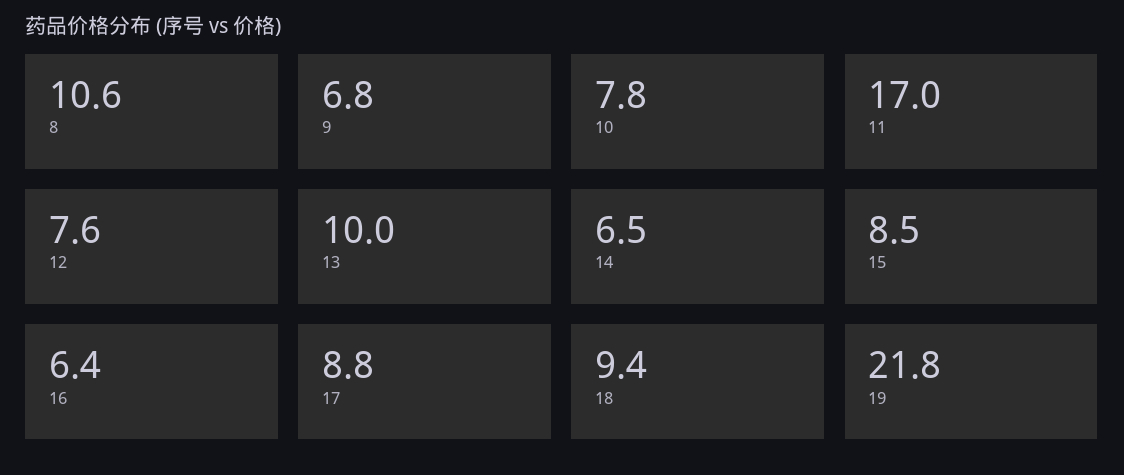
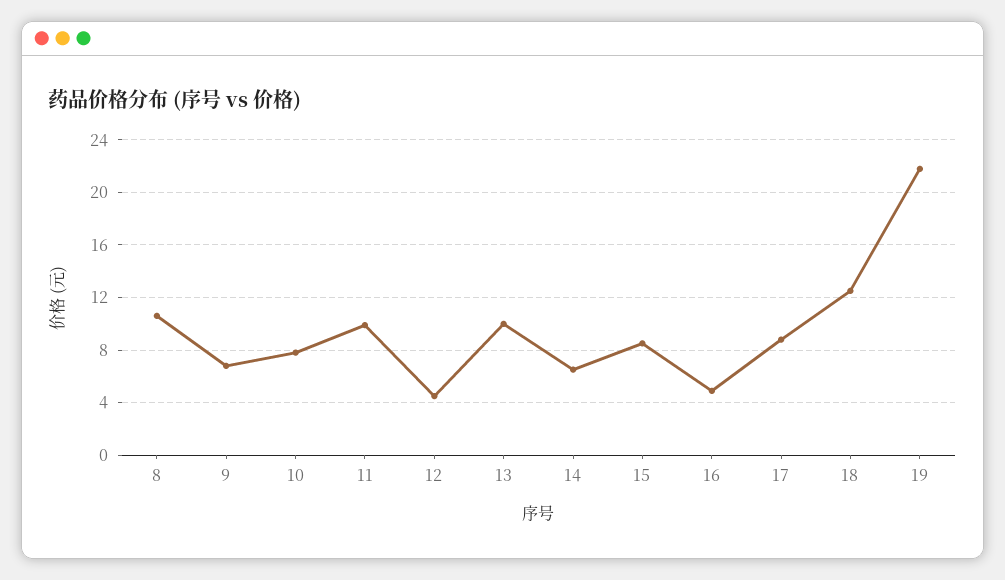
11: 17 -> 10
12: 7.6 -> 4.5
16: 6.4 -> 5
18: 9.4 -> 12.5

